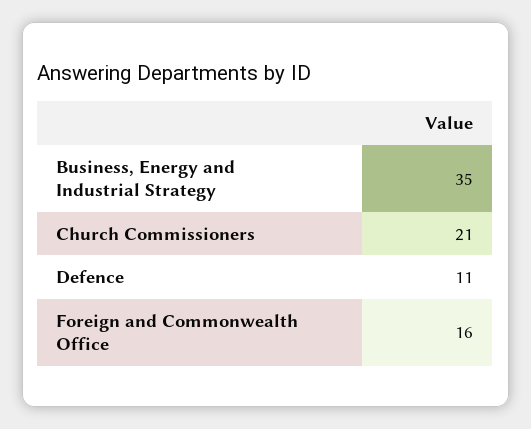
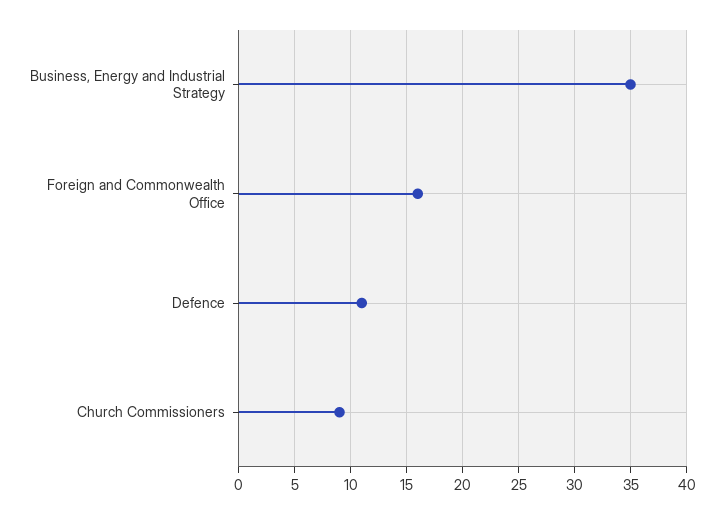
Church Commissioners: 21 -> 9

